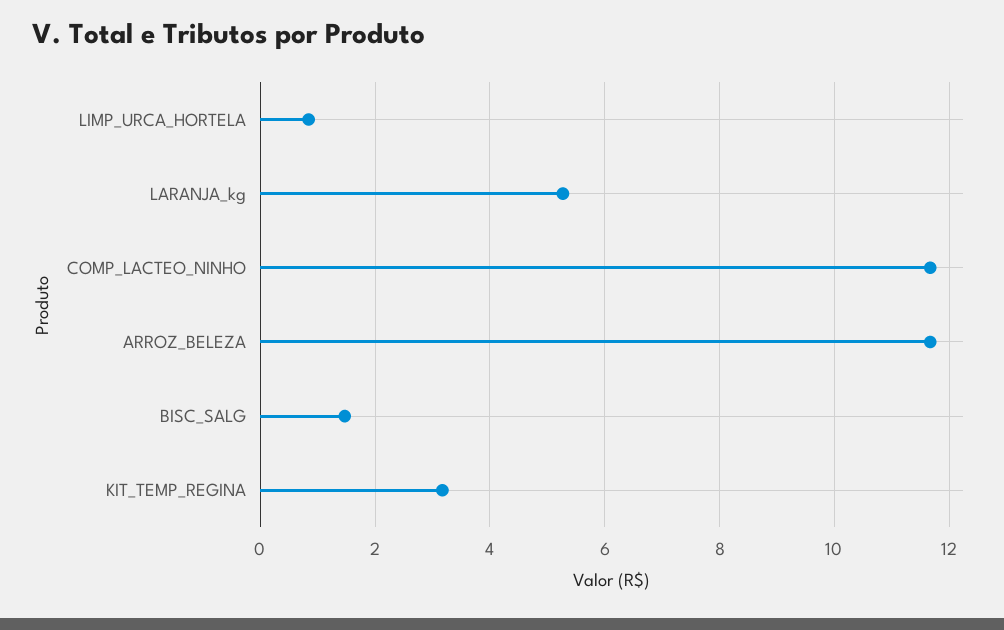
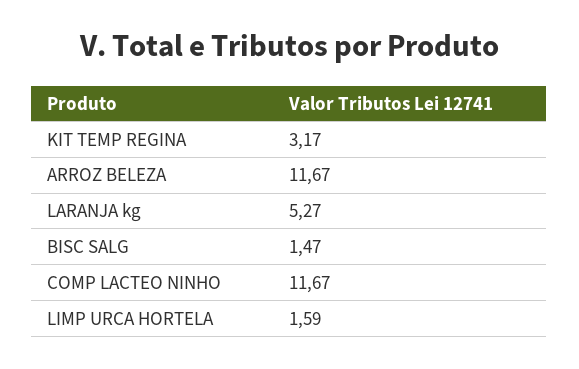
LIMP_URCA_HORTELA: 0.8 -> 1.59

